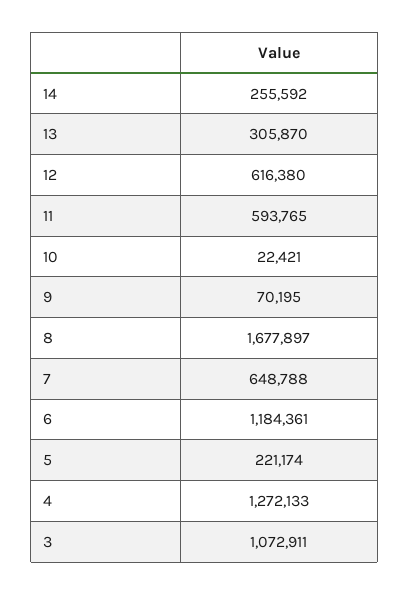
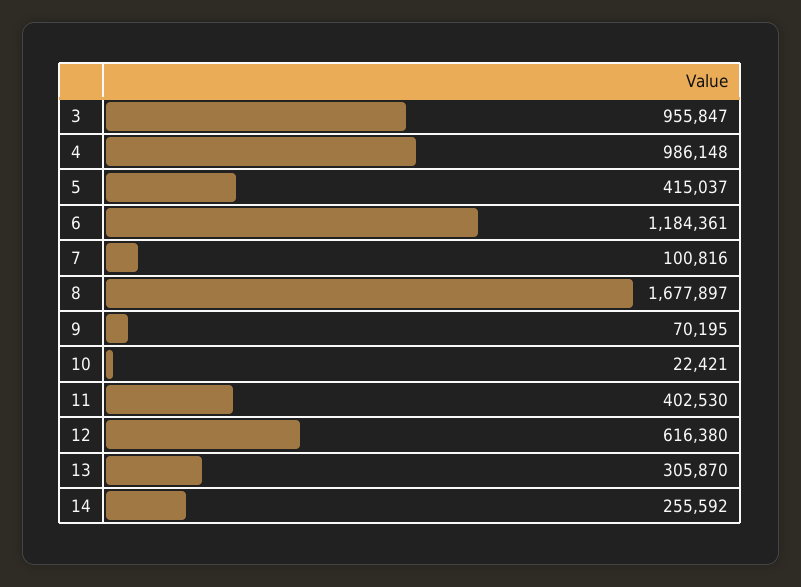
11: 593765 -> 402530
7: 648788 -> 100816
5: 221174 -> 415037
4: 1272133 -> 986148
3: 1072911 -> 955847

